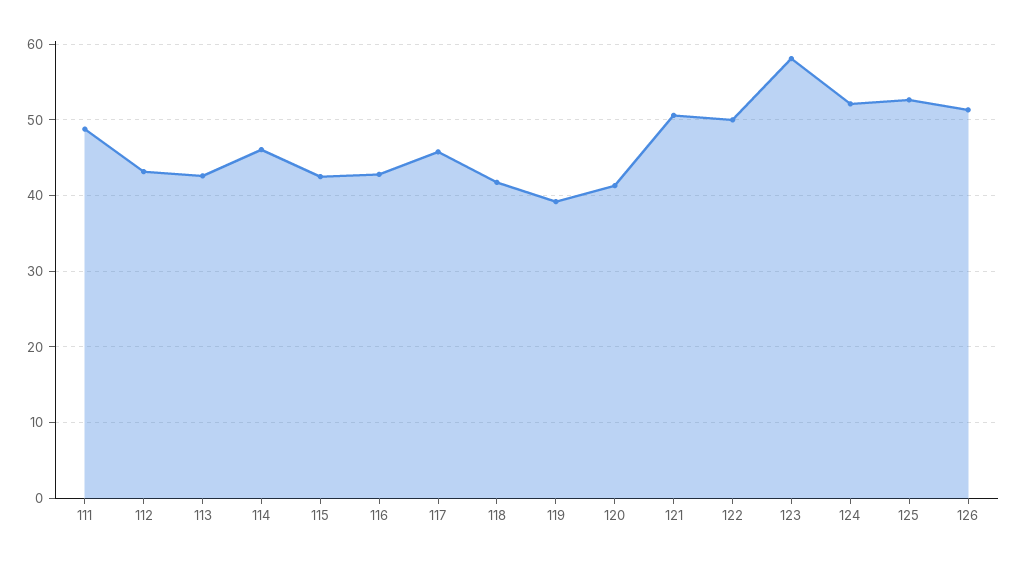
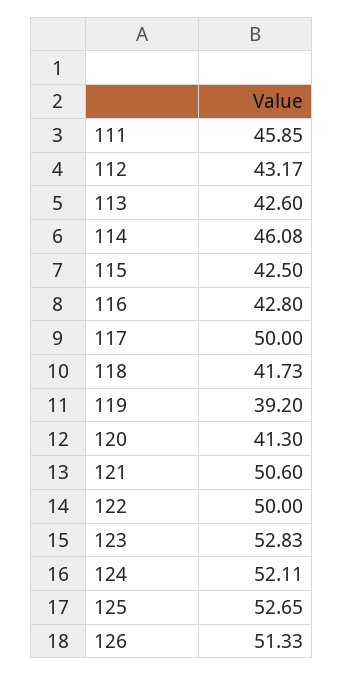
111: 49 -> 45.85
117: 46 -> 50
123: 58 -> 52.83

